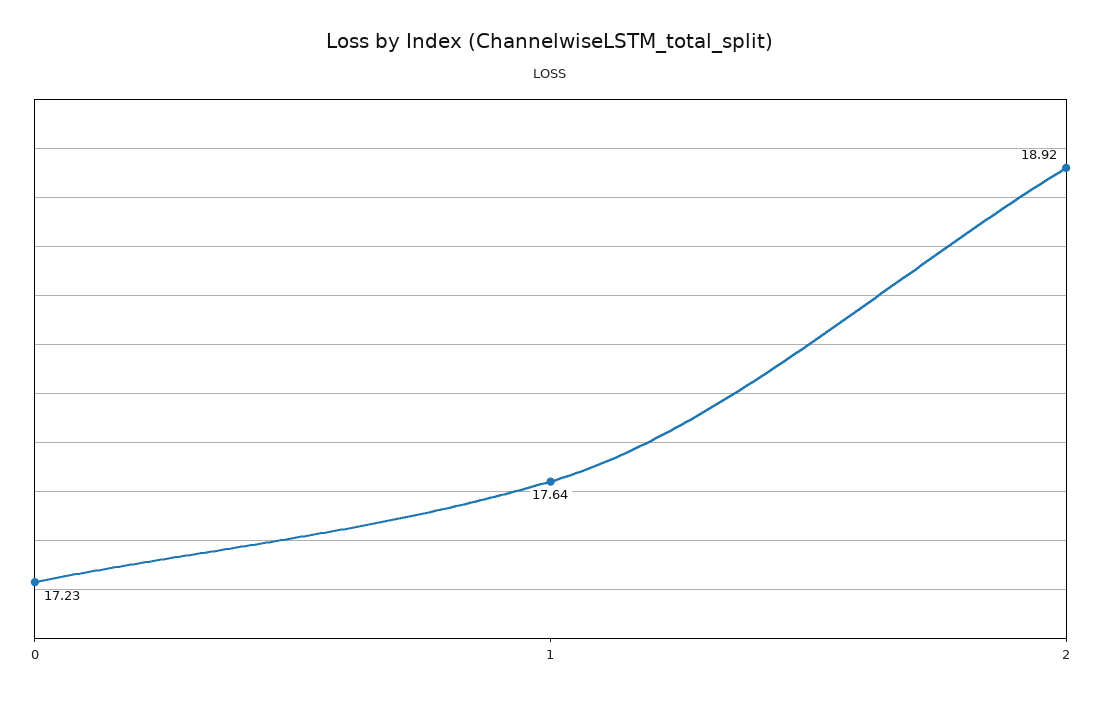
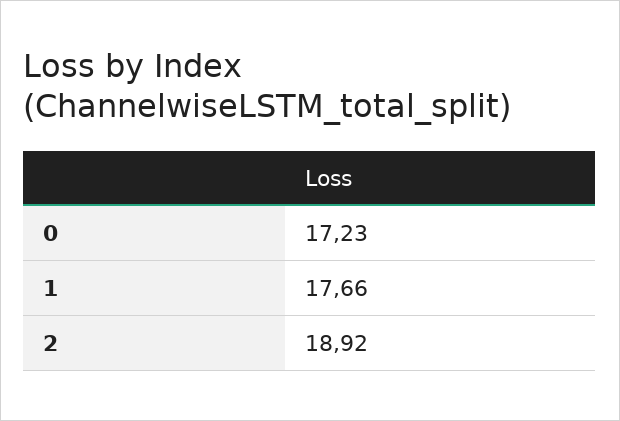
1: 17.64 -> 17.66

